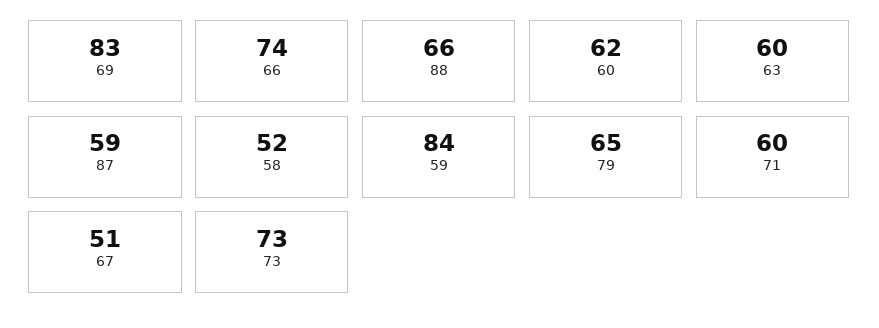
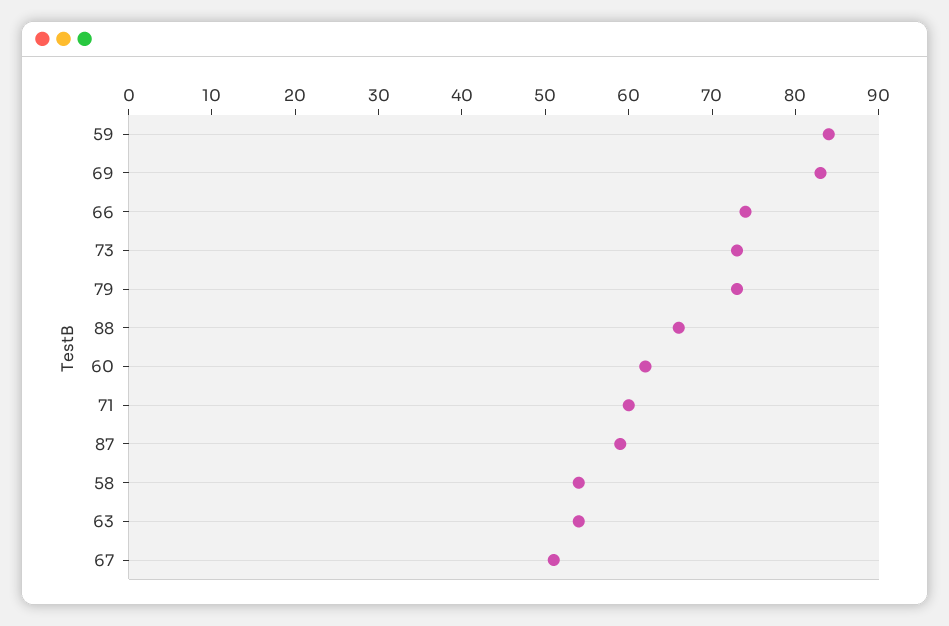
63: 60 -> 54
58: 52 -> 54
79: 65 -> 73

